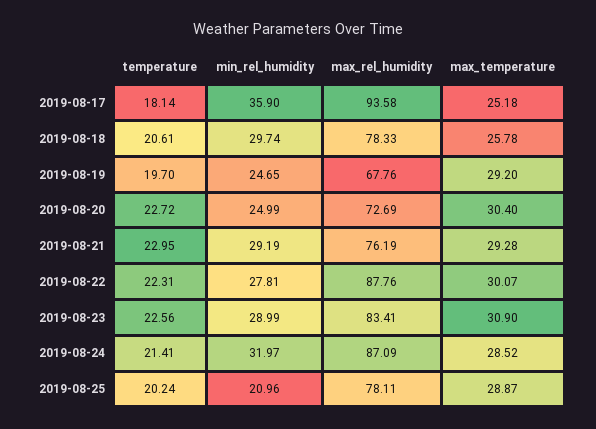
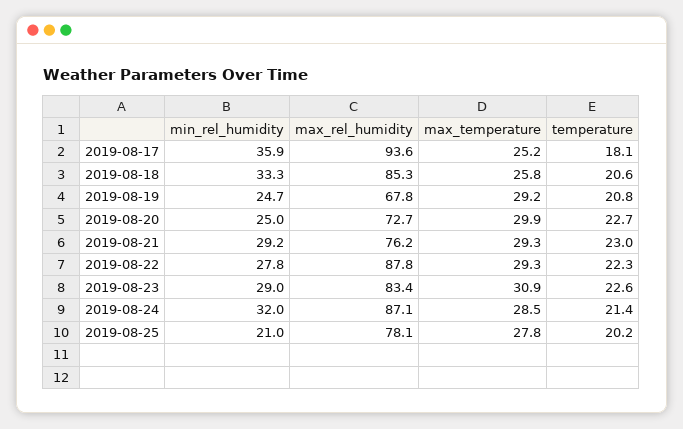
min_rel_humidity, 2019-08-18: 29.74 -> 33.3
max_rel_humidity, 2019-08-18: 78.33 -> 85.3
temperature, 2019-08-19: 19.7 -> 20.8
max_temperature, 2019-08-20: 30.4 -> 29.9
max_temperature, 2019-08-22: 30.07 -> 29.3
max_temperature, 2019-08-25: 28.87 -> 27.8

